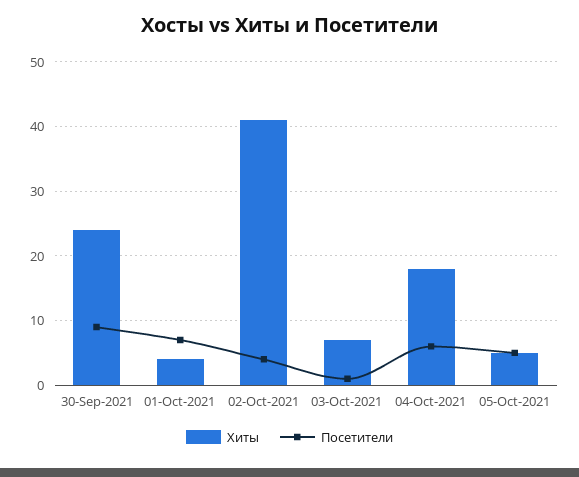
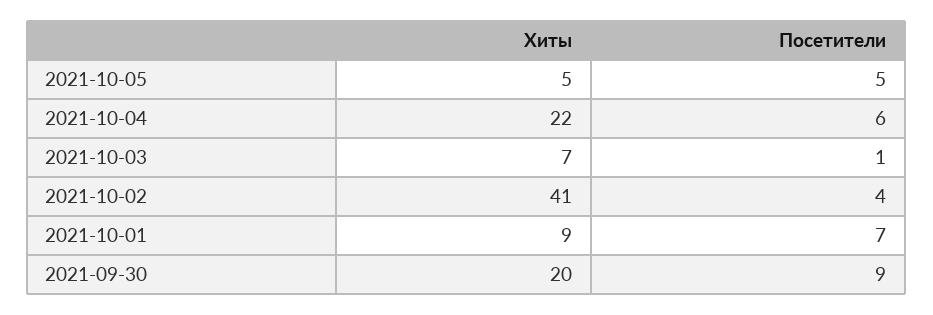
Хиты, 30-Sep-2021: 24 -> 20
Хиты, 01-Oct-2021: 4 -> 9
Хиты, 04-Oct-2021: 18 -> 22

